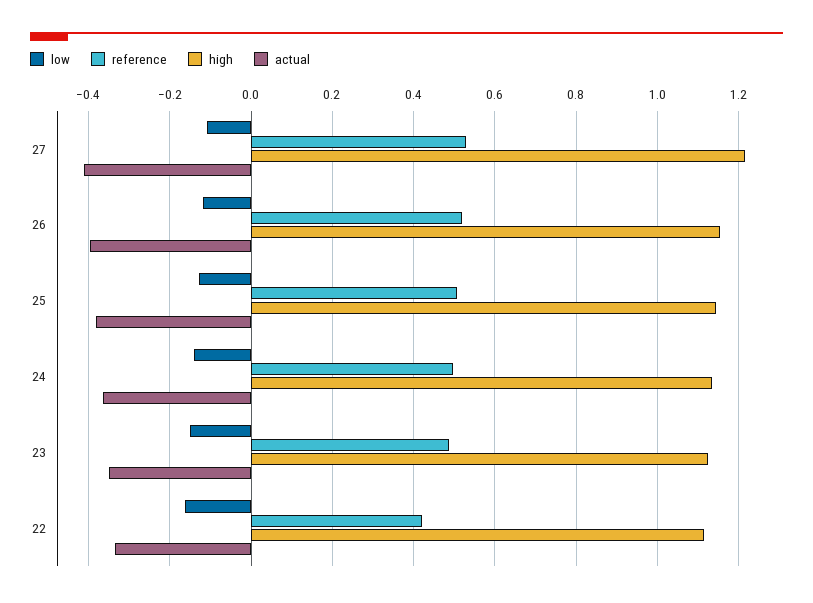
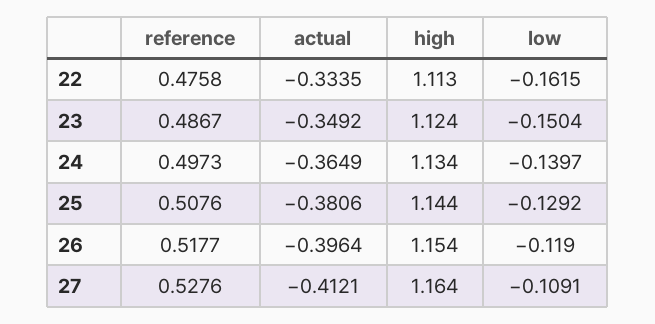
high, 27: 1.22 -> 1.164
reference, 22: 0.42 -> 0.4758

